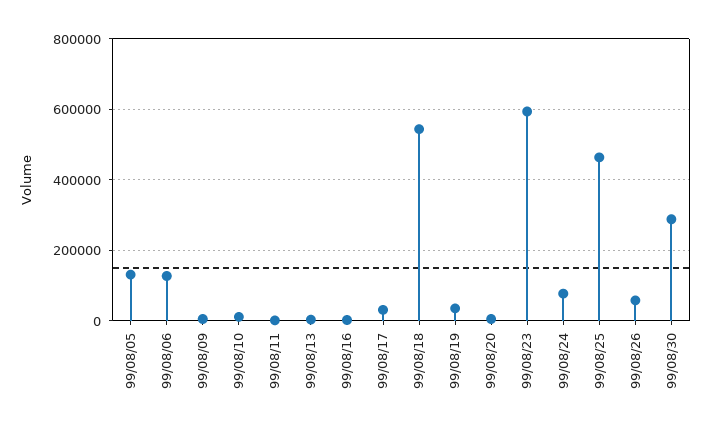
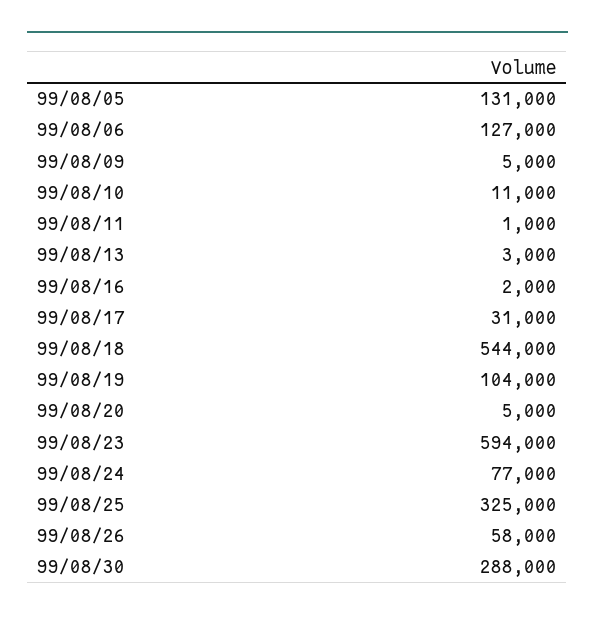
99/08/19: 40000 -> 104000
99/08/25: 460000 -> 325000

